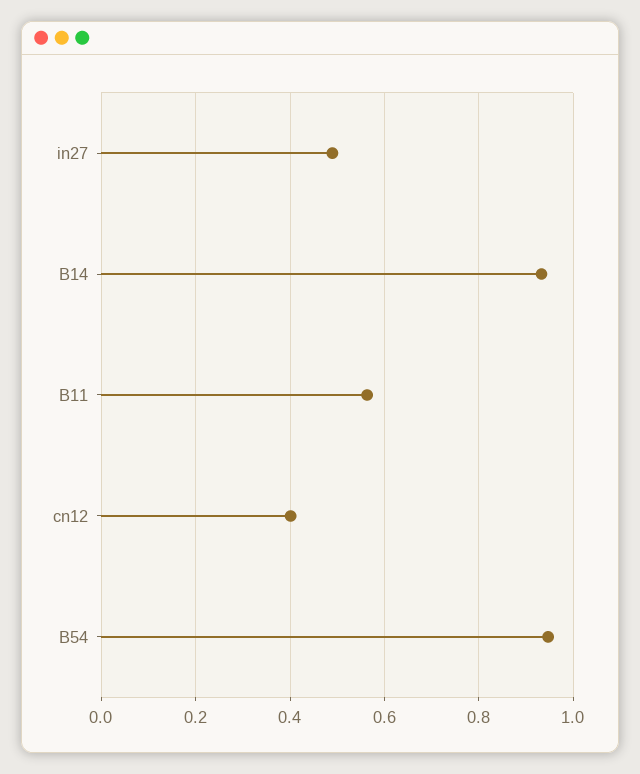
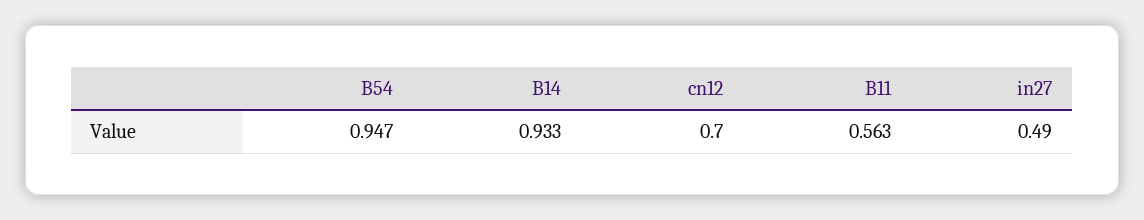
cn12: 0.4 -> 0.7

